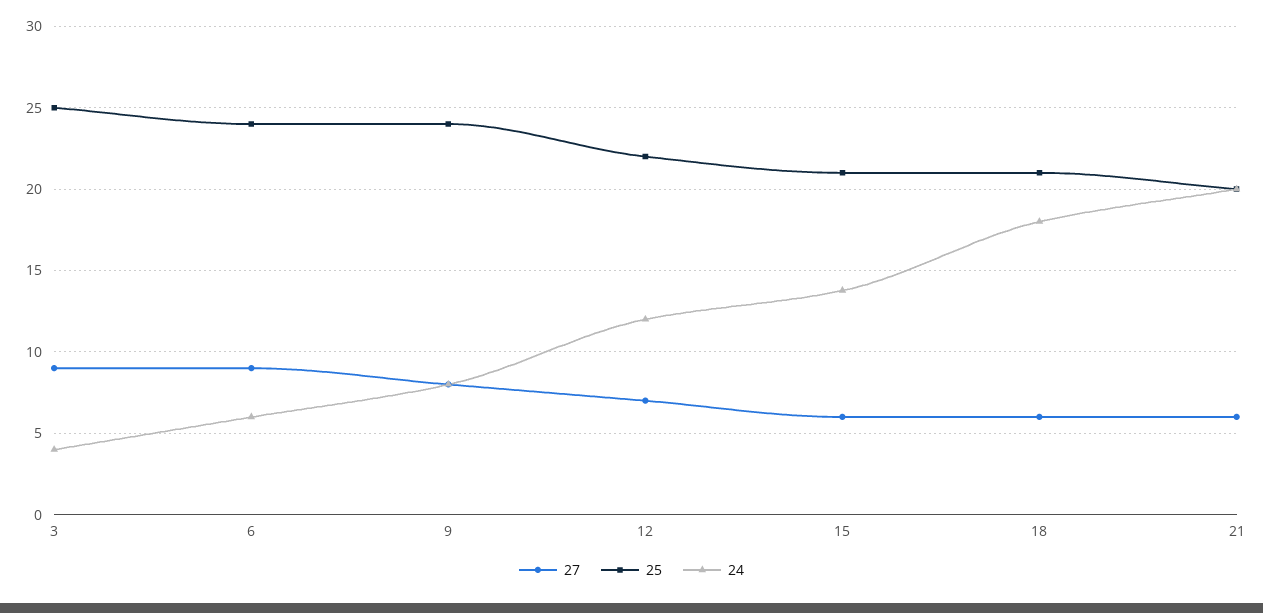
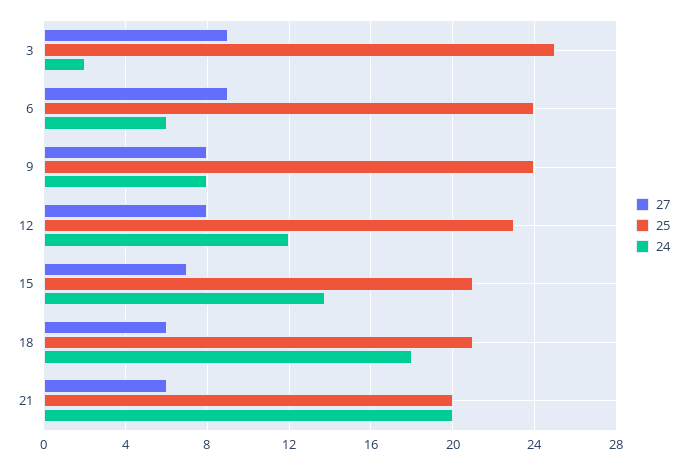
24, 3: 4 -> 2
27, 12: 7 -> 8
25, 12: 22 -> 23
27, 15: 6 -> 7

